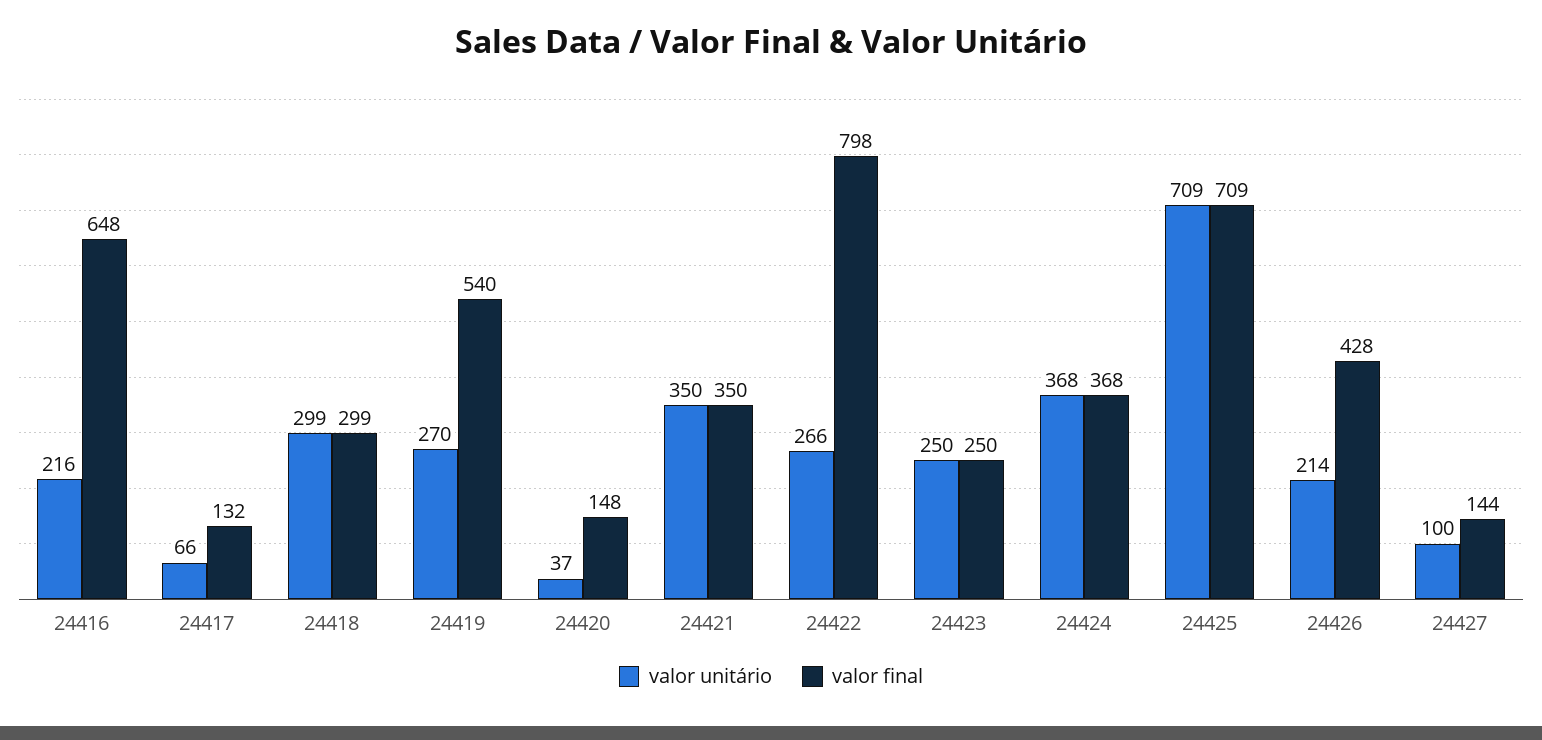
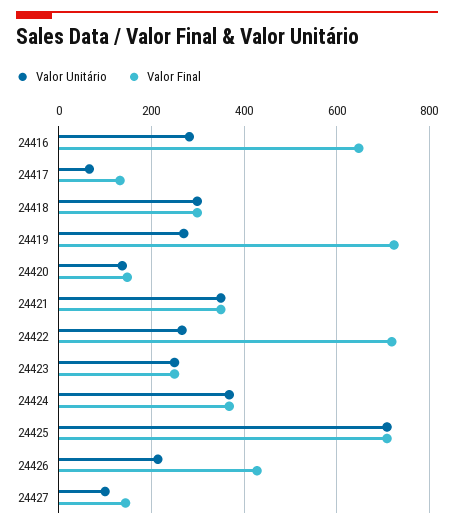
valor unitário, 24416: 216 -> 280
valor final, 24419: 540 -> 720
valor unitário, 24420: 37 -> 140
valor final, 24422: 798 -> 720

